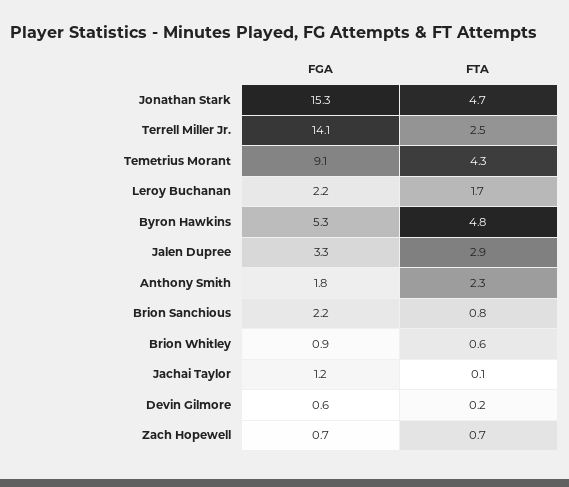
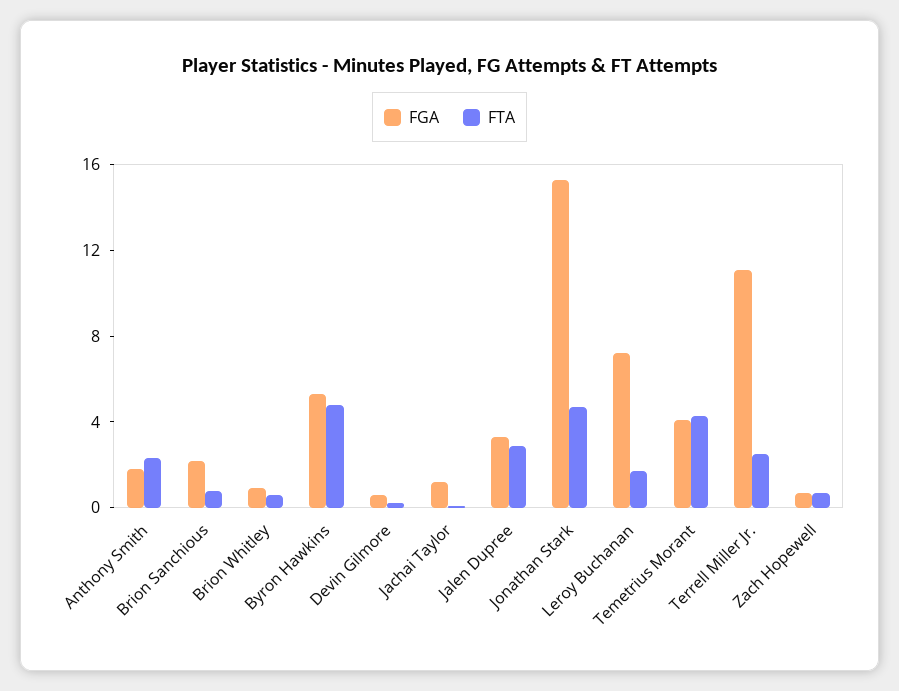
FGA, Terrell Miller Jr.: 14.1 -> 11
FGA, Temetrius Morant: 9.1 -> 4
FGA, Leroy Buchanan: 2.2 -> 7

